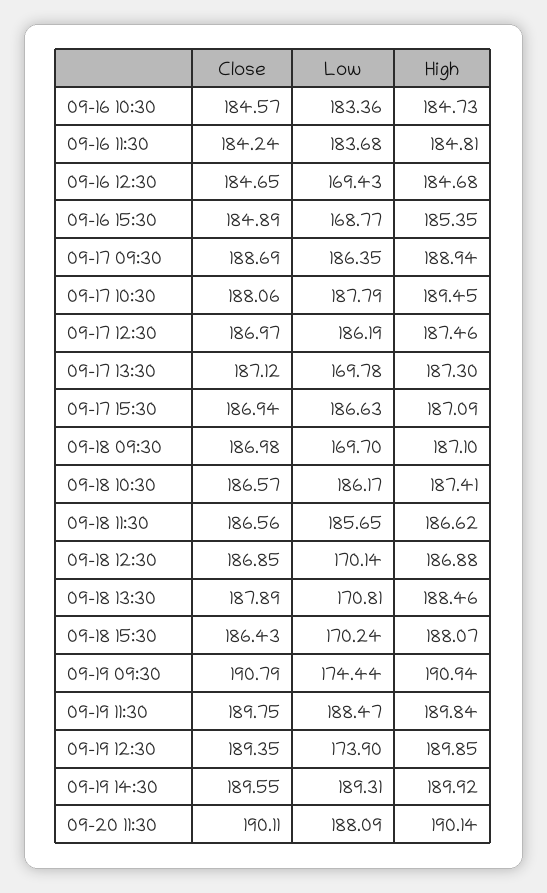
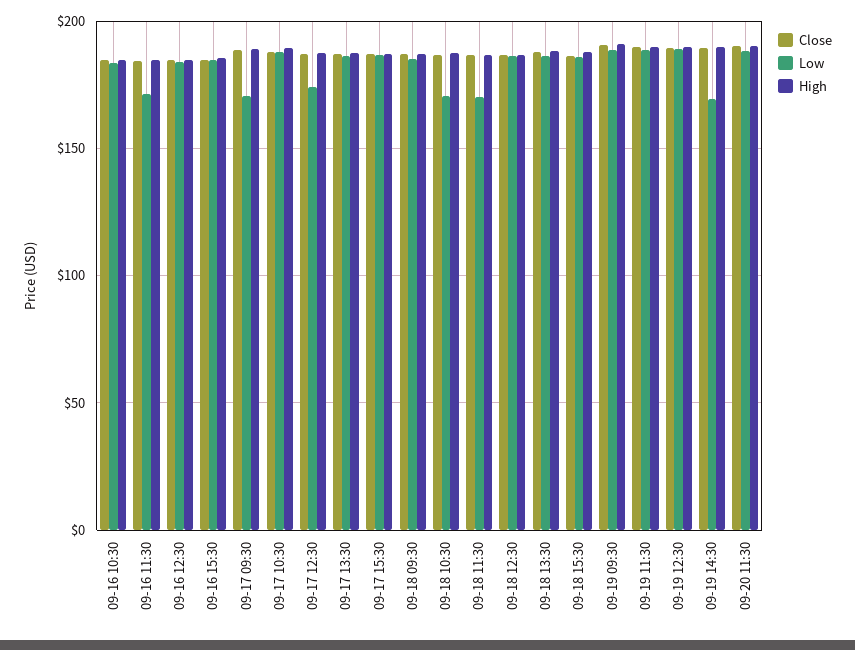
Low, 09-16 11:30: 183.68 -> 170
Low, 09-16 12:30: 169.43 -> 185
Low, 09-16 15:30: 168.77 -> 185
Low, 09-17 09:30: 186.35 -> 170
Low, 09-17 12:30: 186.19 -> 175
Low, 09-17 13:30: 169.78 -> 185
Low, 09-18 09:30: 169.7 -> 185
Low, 09-18 10:30: 186.17 -> 170
Low, 09-18 11:30: 185.65 -> 170
Low, 09-18 12:30: 170.14 -> 185
Low, 09-18 13:30: 170.81 -> 185
Low, 09-18 15:30: 170.24 -> 185
Low, 09-19 09:30: 174.44 -> 190
Low, 09-19 12:30: 173.9 -> 190
Low, 09-19 14:30: 189.31 -> 170

